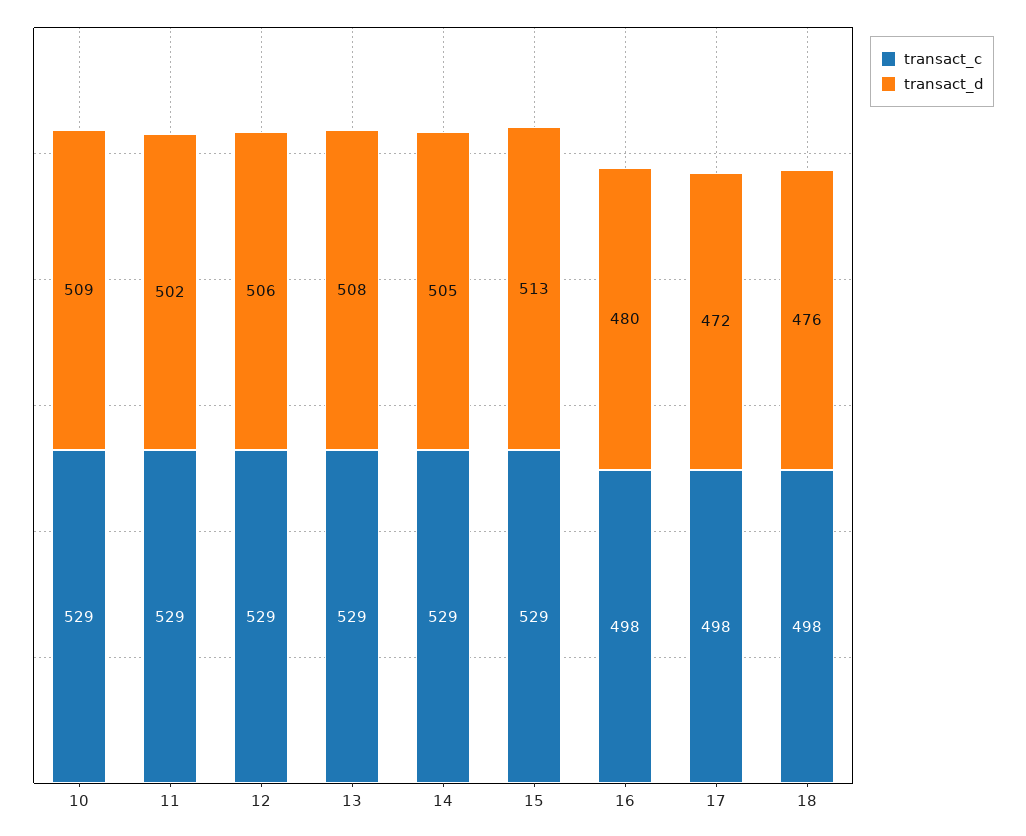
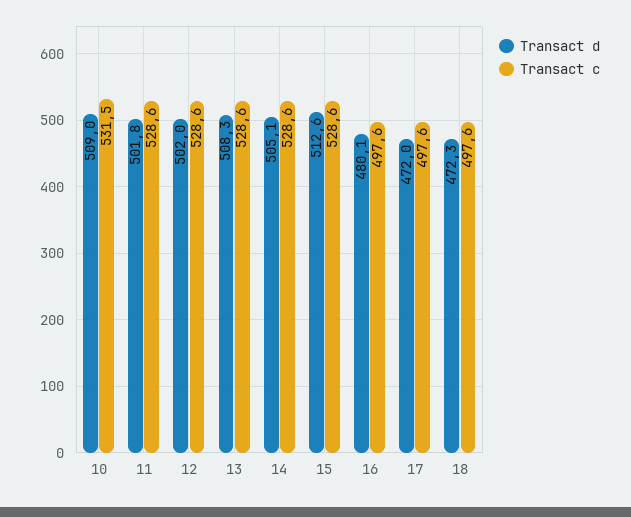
transact_c, 10: 529 -> 531.5
transact_d, 12: 506 -> 502
transact_d, 18: 476 -> 472.3

